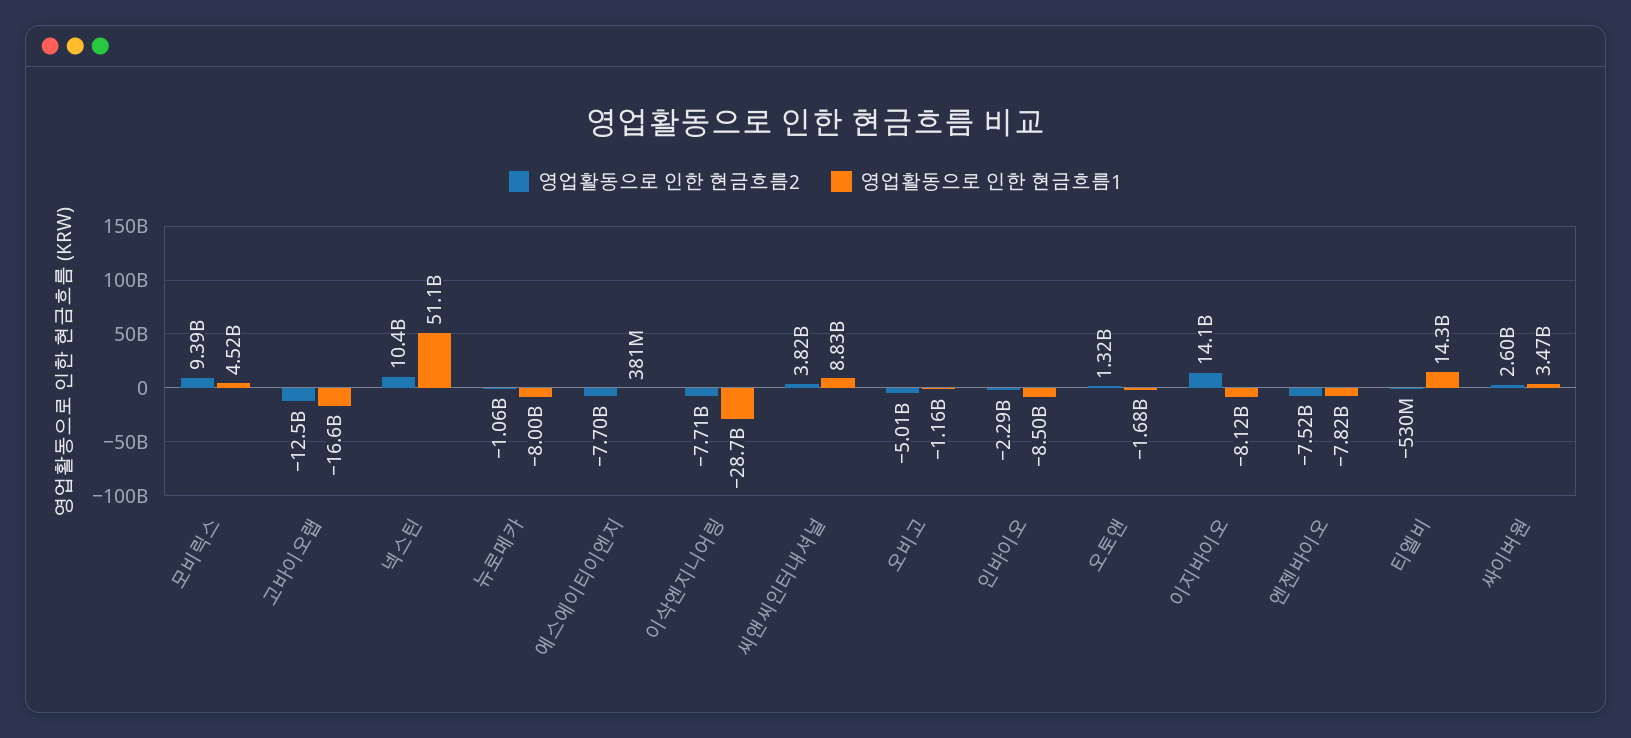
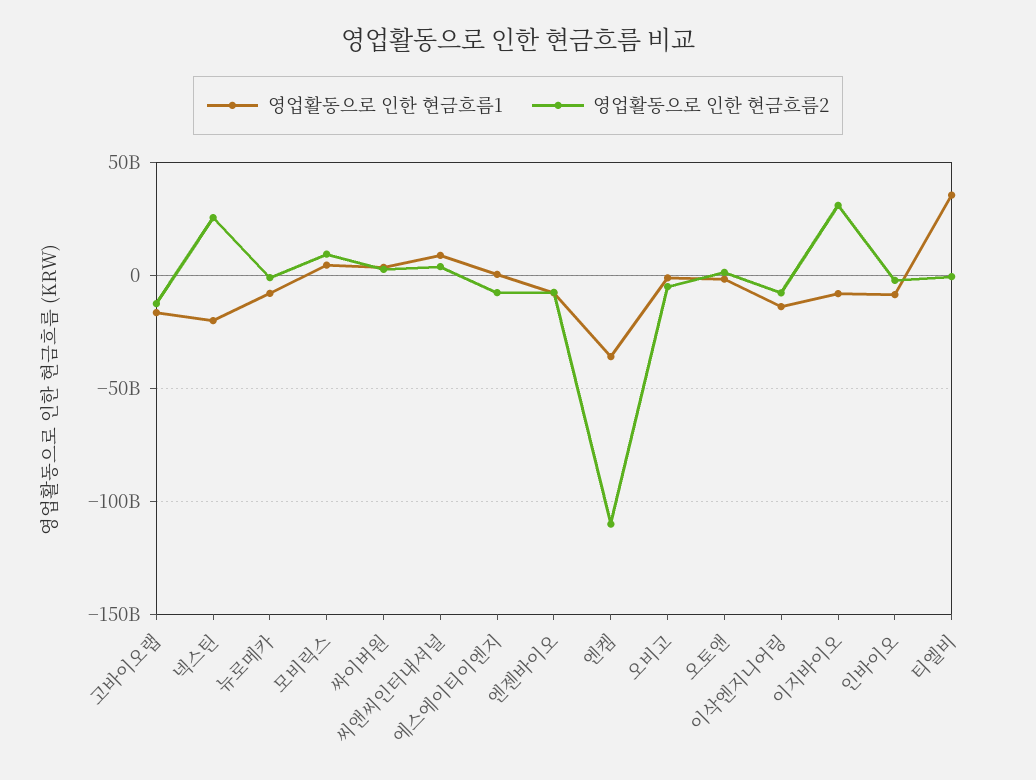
영업활동으로 인한 현금흐름2, 넥스틴: 10400000000 -> 25000000000
영업활동으로 인한 현금흐름1, 넥스틴: 51100000000 -> -20000000000
영업활동으로 인한 현금흐름1, 이삭엔지니어링: -28700000000 -> -15000000000
영업활동으로 인한 현금흐름2, 이지바이오: 14100000000 -> 30000000000
영업활동으로 인한 현금흐름1, 티엘비: 14300000000 -> 35000000000
영업활동으로 인한 현금흐름1, 엔켐: none -> -35000000000
영업활동으로 인한 현금흐름2, 엔켐: none -> -110000000000

